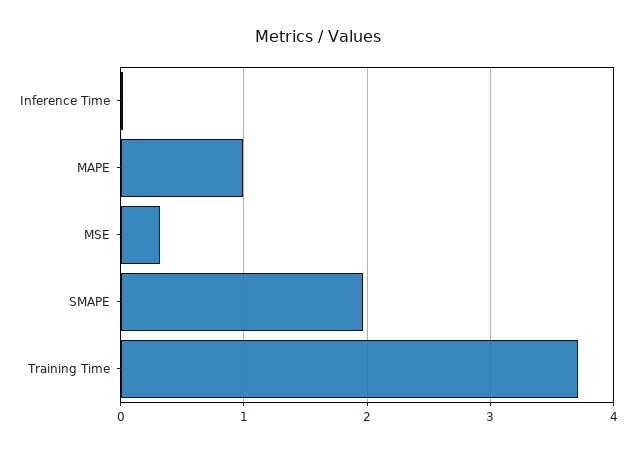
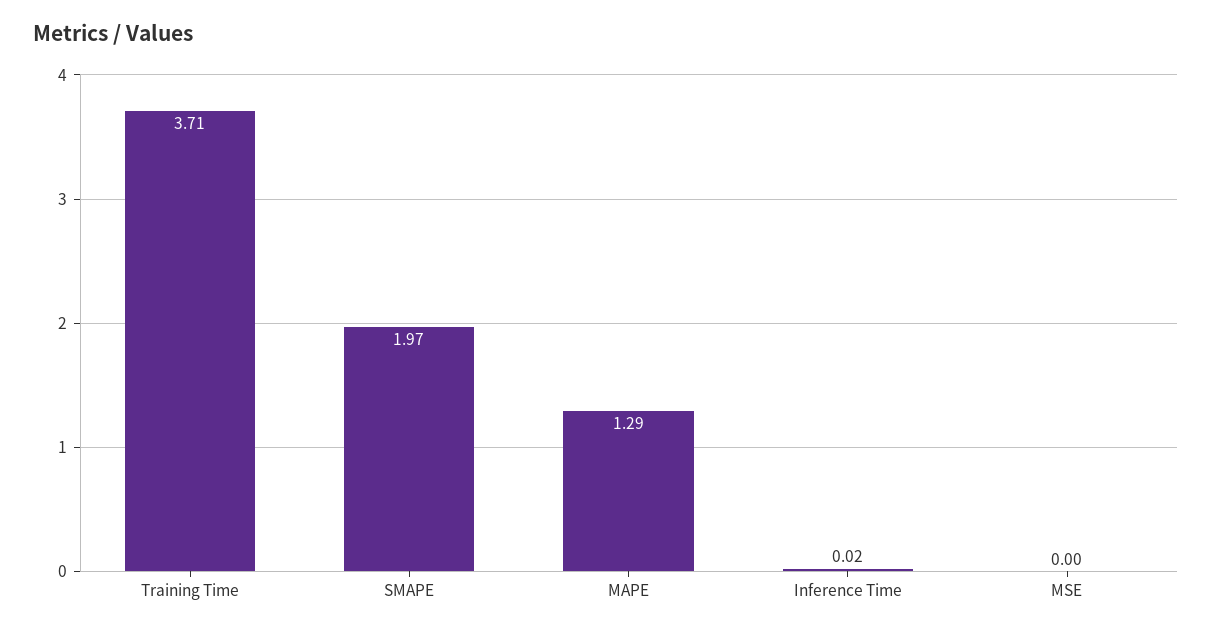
MAPE: 1 -> 1.29
MSE: 0.3 -> 0

